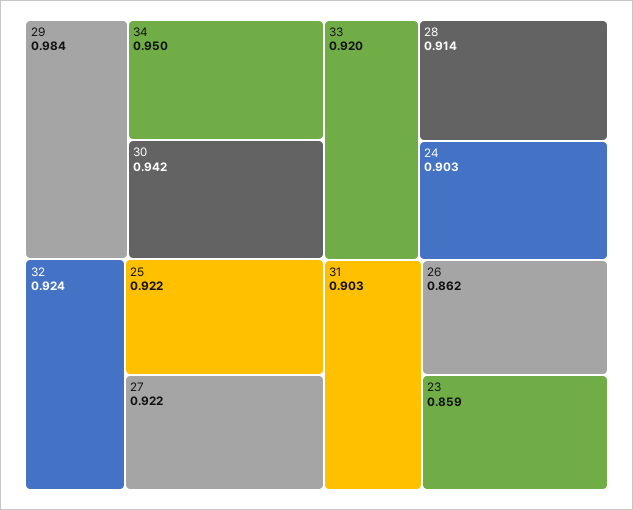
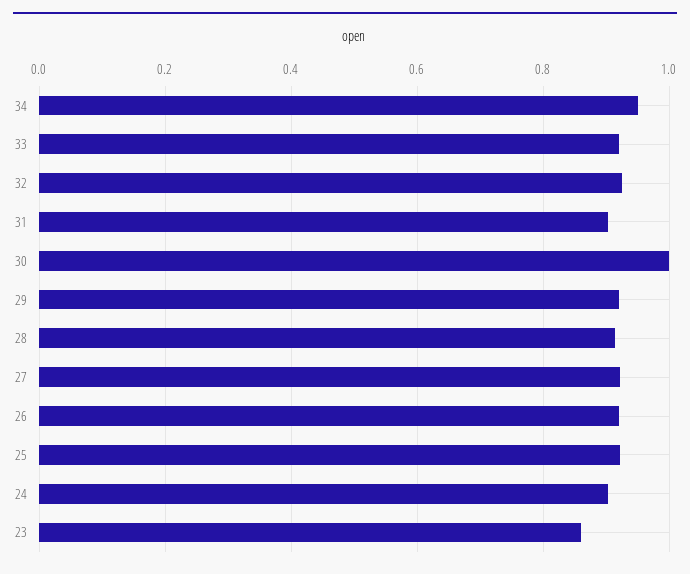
29: 0.984 -> 0.92
30: 0.942 -> 1
26: 0.862 -> 0.92

